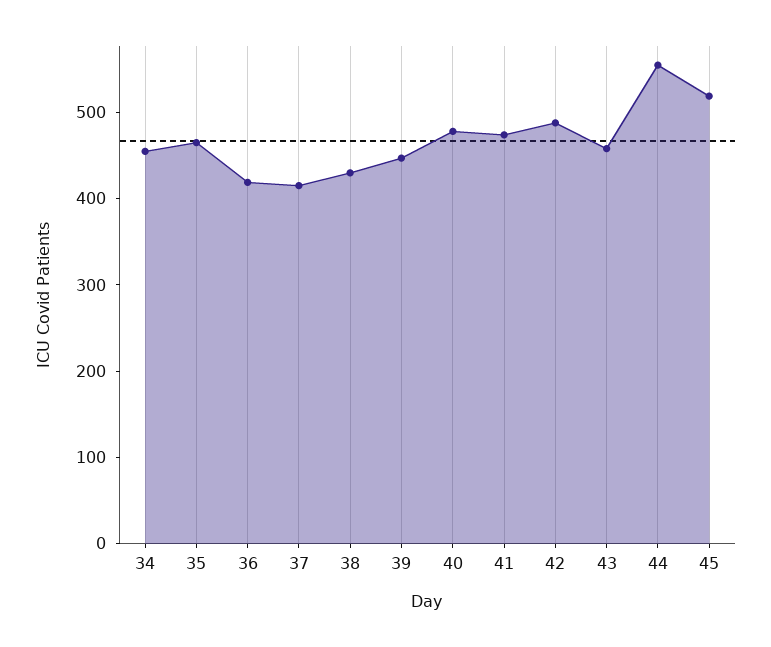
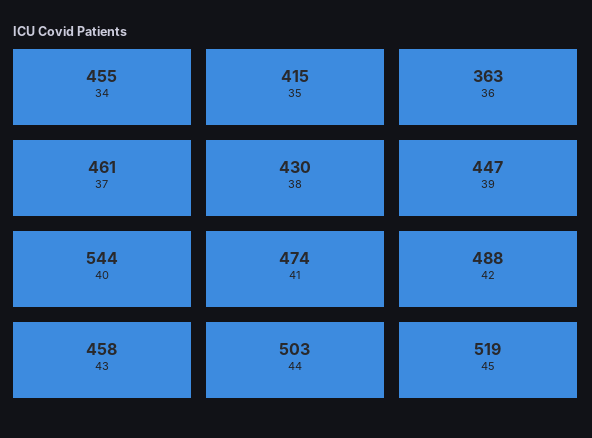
35: 460 -> 415
36: 420 -> 363
37: 420 -> 461
40: 480 -> 544
44: 560 -> 503

